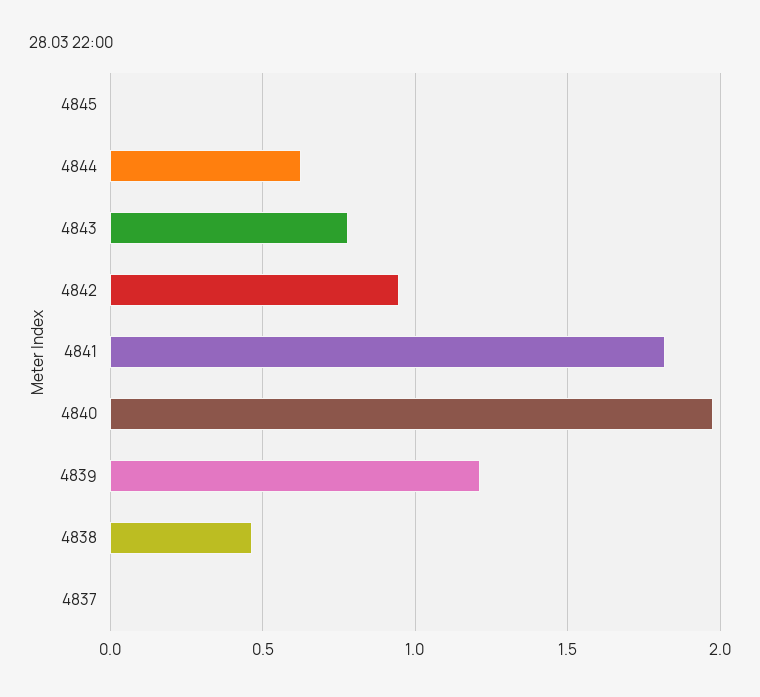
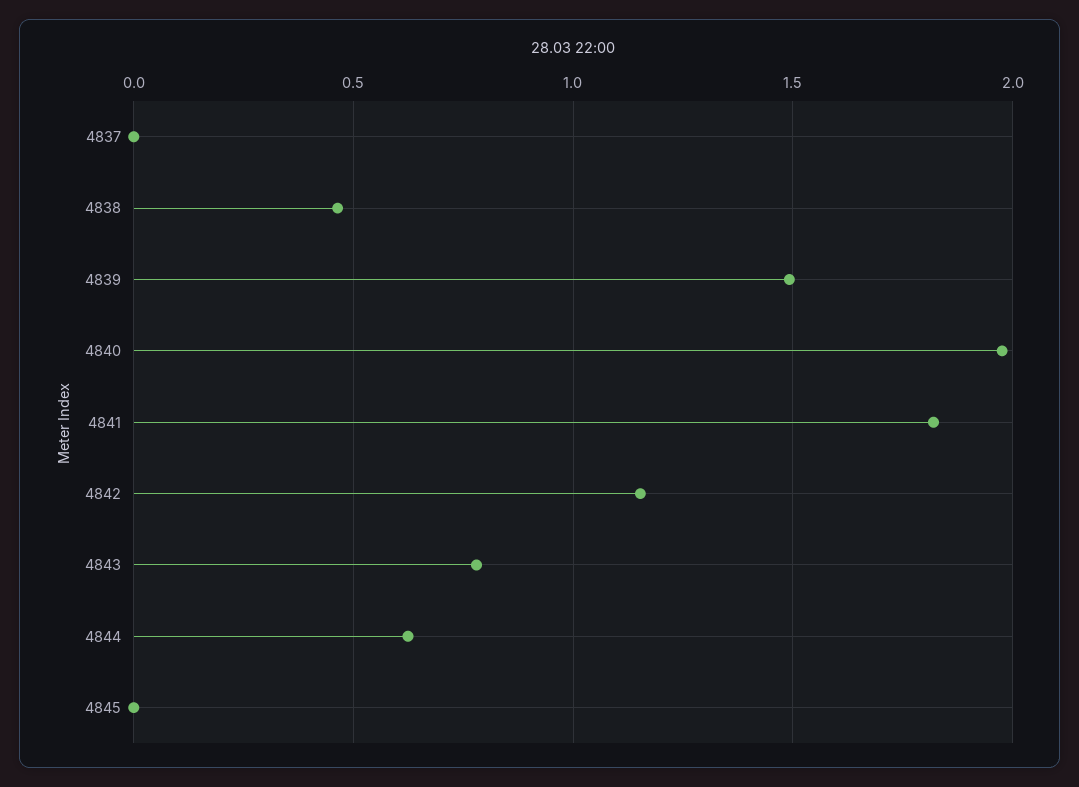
4842: 0.95 -> 1.15
4839: 1.2 -> 1.5

